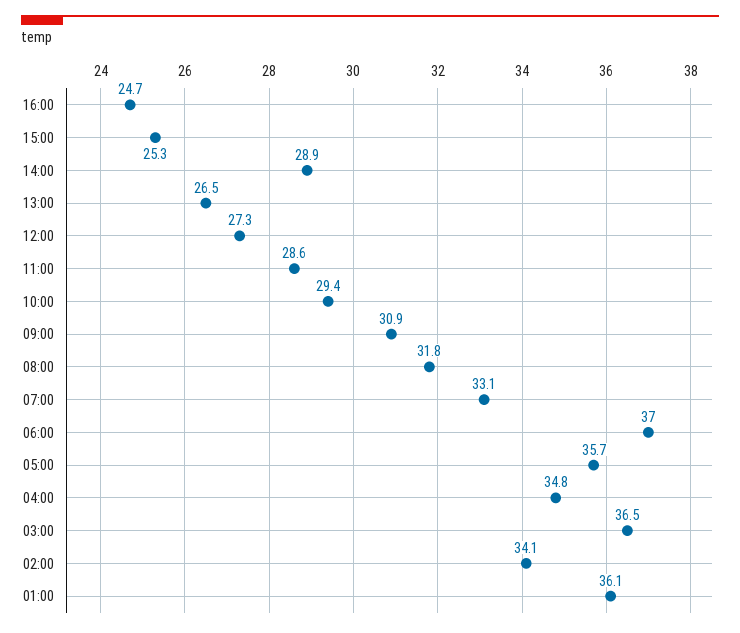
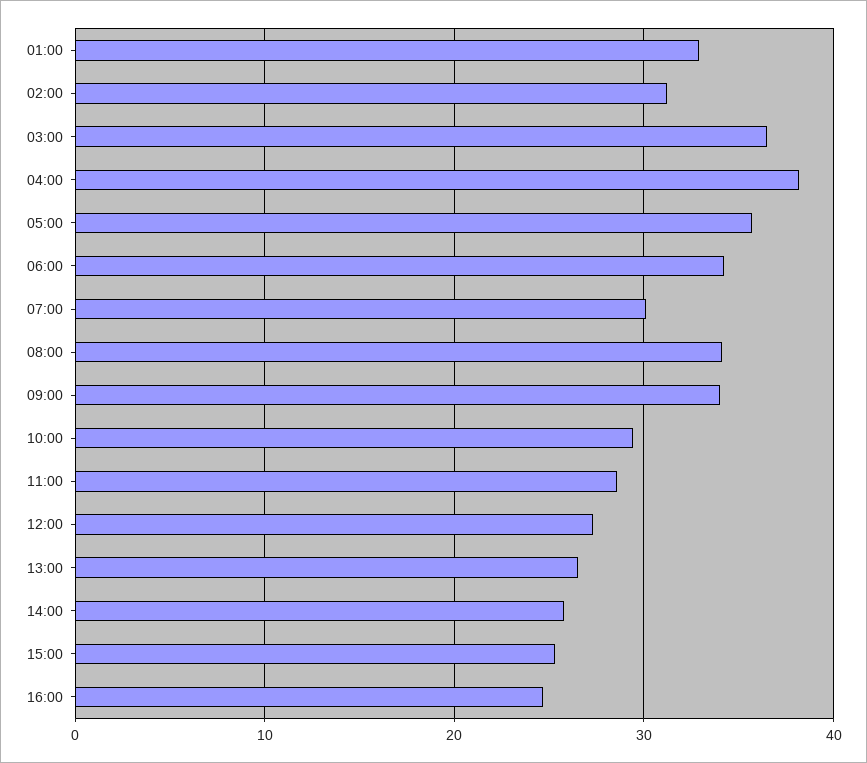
14:00: 28.9 -> 26
09:00: 30.9 -> 34
08:00: 31.8 -> 34
07:00: 33.1 -> 30
06:00: 37 -> 34
04:00: 34.8 -> 38
02:00: 34.1 -> 31
01:00: 36.1 -> 33

